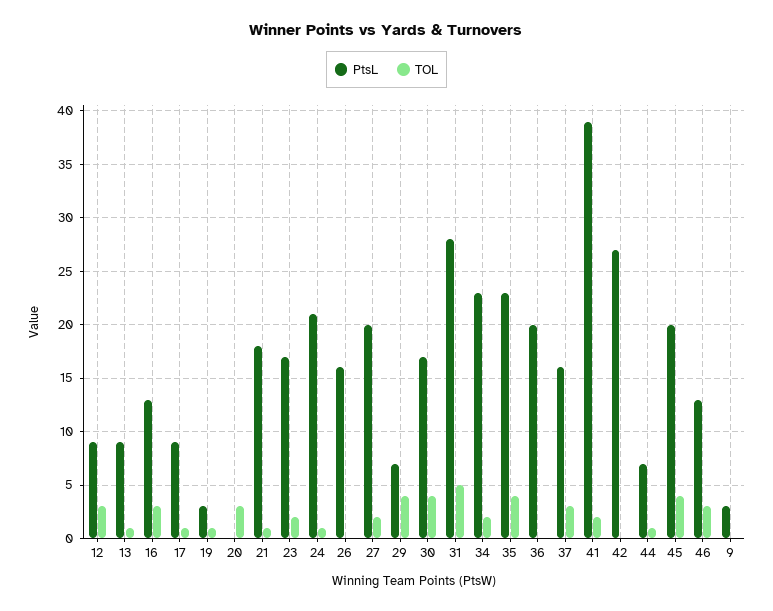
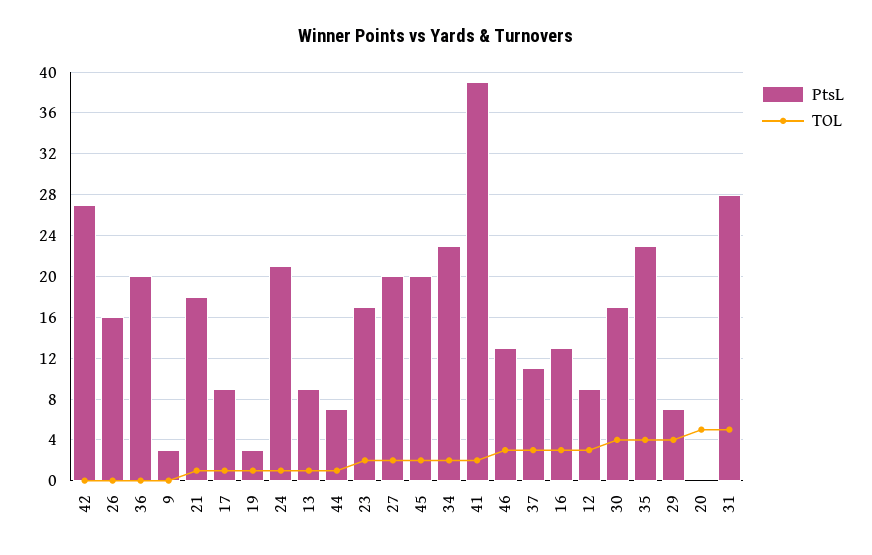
TOL, 20: 3 -> 5
PtsL, 37: 16 -> 11
TOL, 45: 4 -> 2

